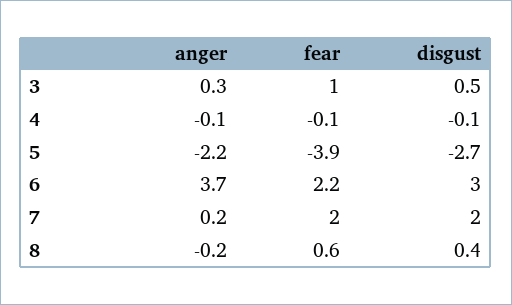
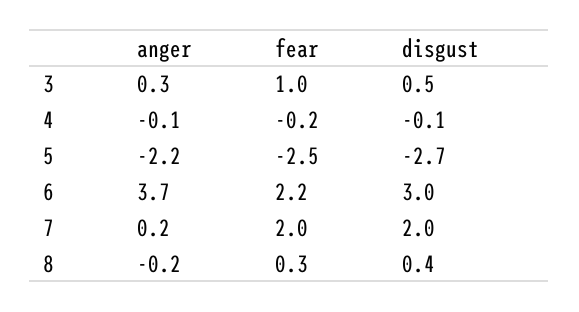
fear, 4: -0.1 -> -0.2
fear, 5: -3.9 -> -2.5
fear, 8: 0.6 -> 0.3

